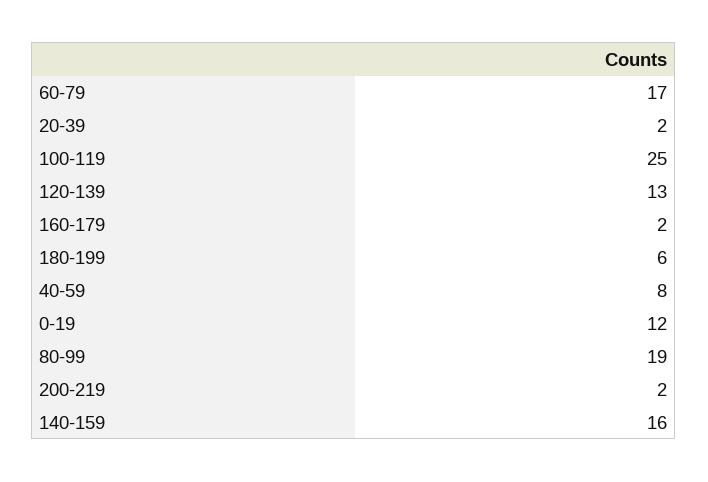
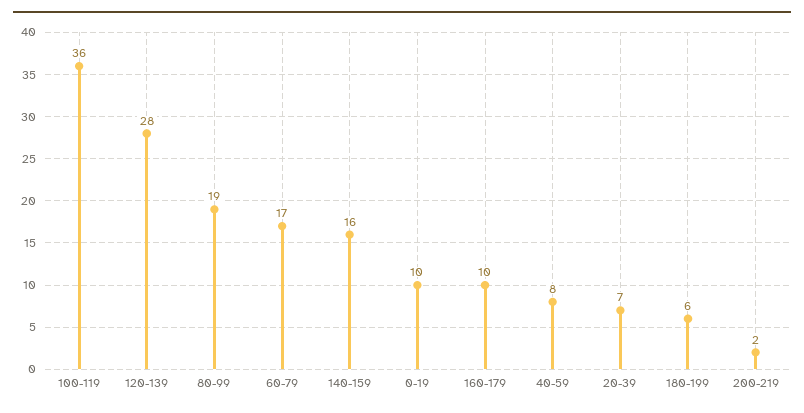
20-39: 2 -> 7
100-119: 25 -> 36
120-139: 13 -> 28
160-179: 2 -> 10
0-19: 12 -> 10

